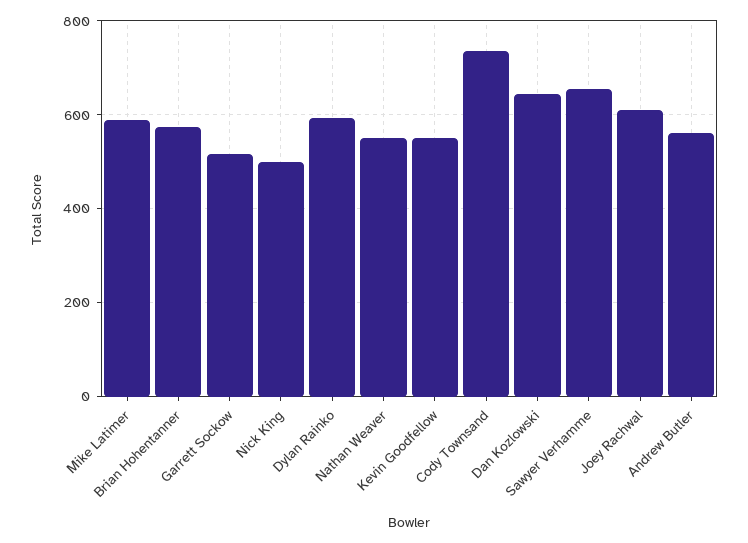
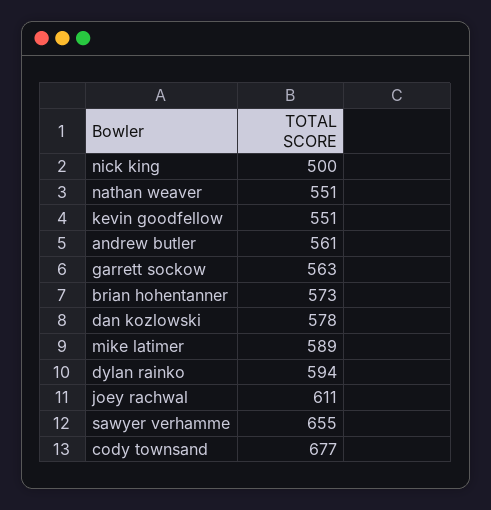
Garrett Sockow: 520 -> 563
Cody Townsand: 740 -> 677
Dan Kozlowski: 640 -> 578

